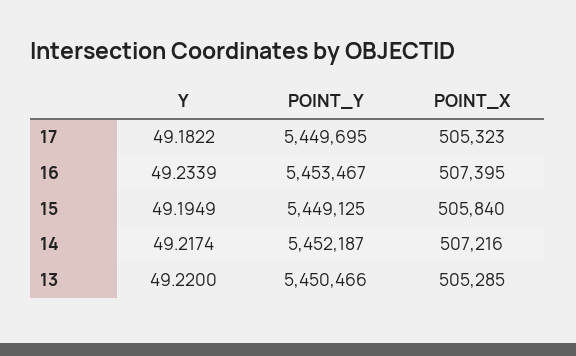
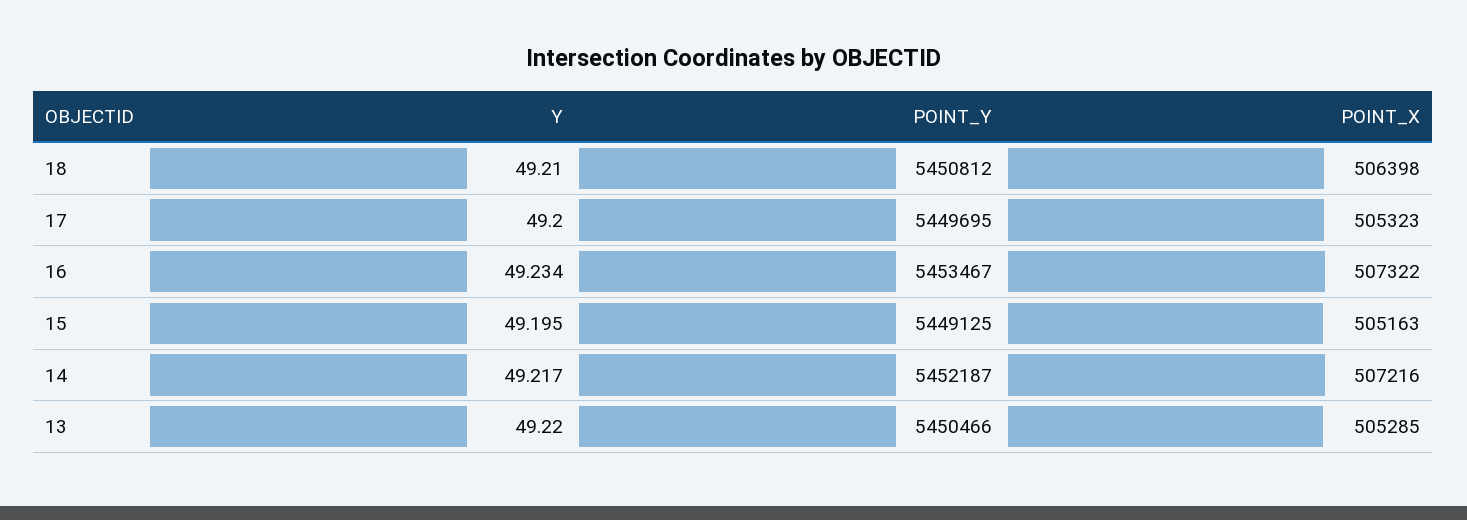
Y, 17: 49.1822 -> 49.2
POINT_X, 16: 507395 -> 507322
POINT_X, 15: 505840 -> 505163
Y, 18: none -> 49.21
POINT_Y, 18: none -> 5450812
POINT_X, 18: none -> 506398

